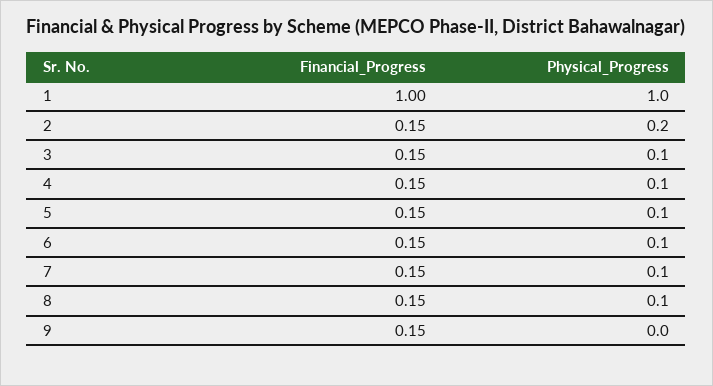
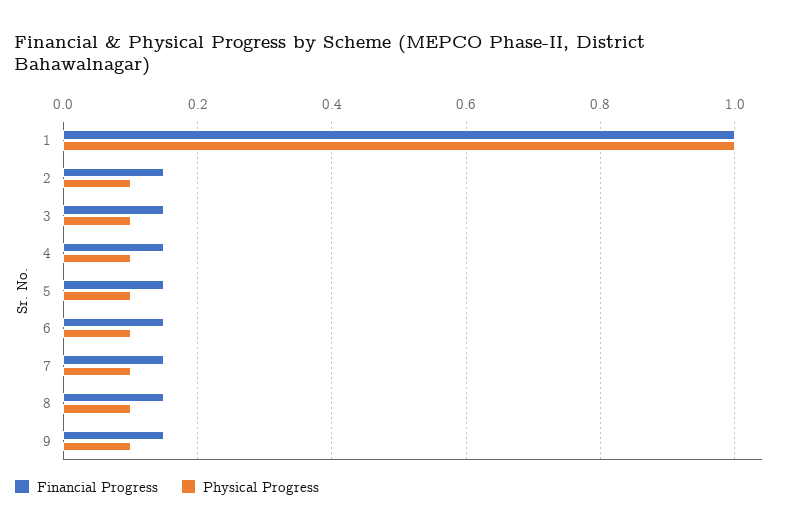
Physical_Progress, 2: 0.2 -> 0.1
Physical_Progress, 9: 0 -> 0.1

